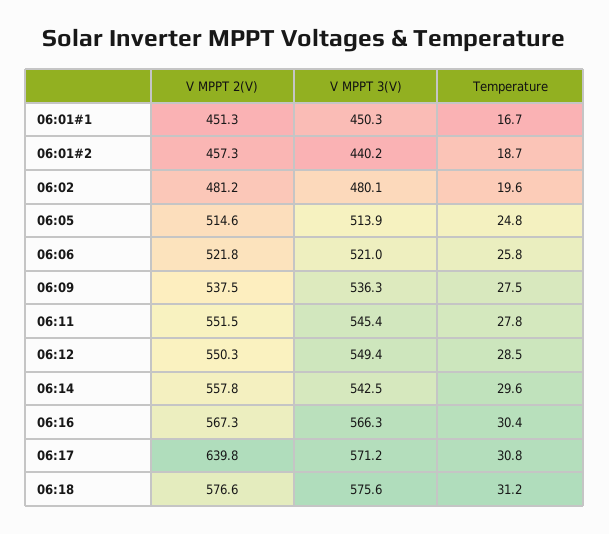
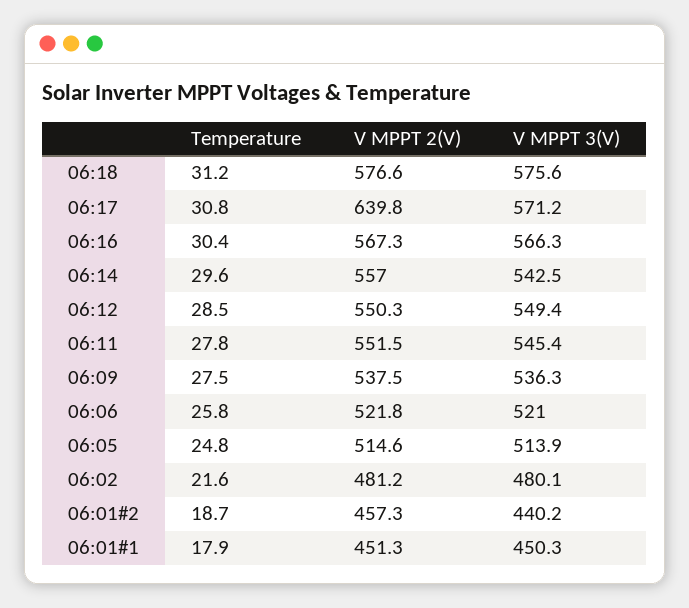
Temperature, 06:01#1: 16.7 -> 17.9
Temperature, 06:02: 19.6 -> 21.6
V MPPT 2(V), 06:14: 557.8 -> 557

